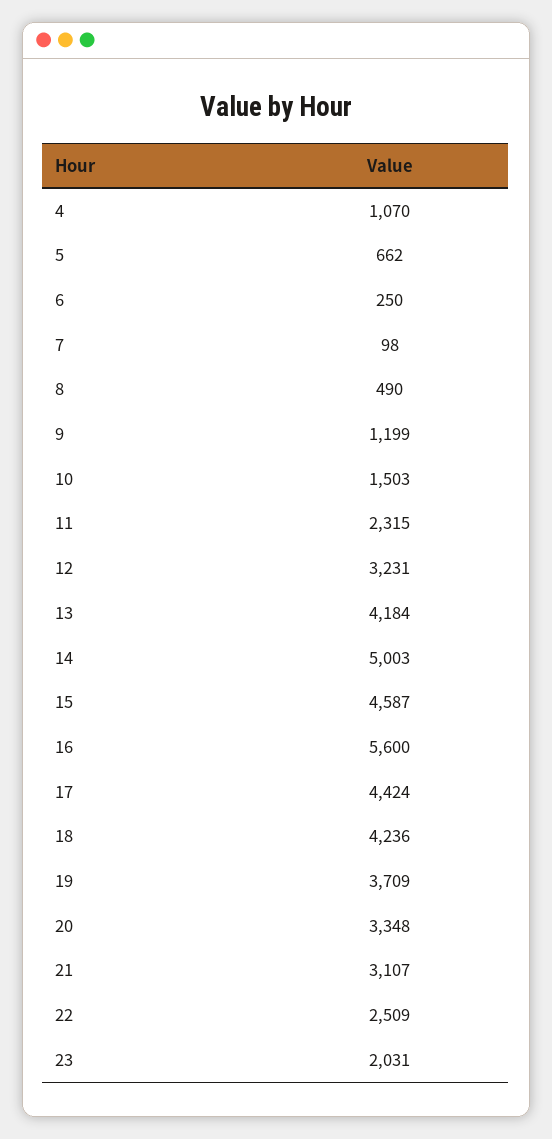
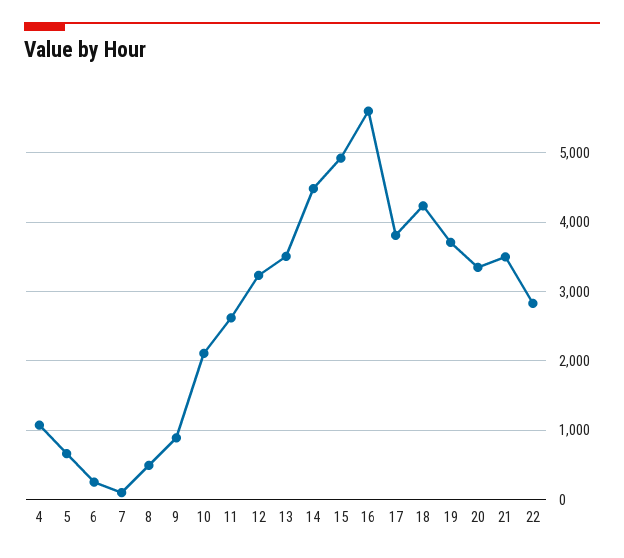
9: 1199 -> 900
10: 1503 -> 2100
11: 2315 -> 2600
13: 4184 -> 3500
14: 5003 -> 4500
15: 4587 -> 4900
17: 4424 -> 3800
21: 3107 -> 3500
22: 2509 -> 2800
23: 2031 -> none

